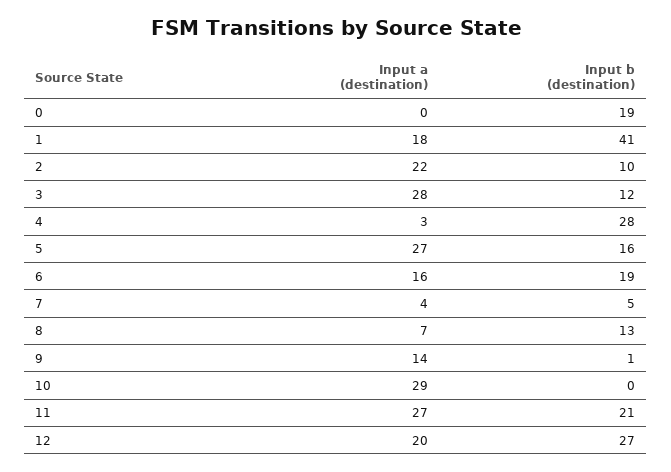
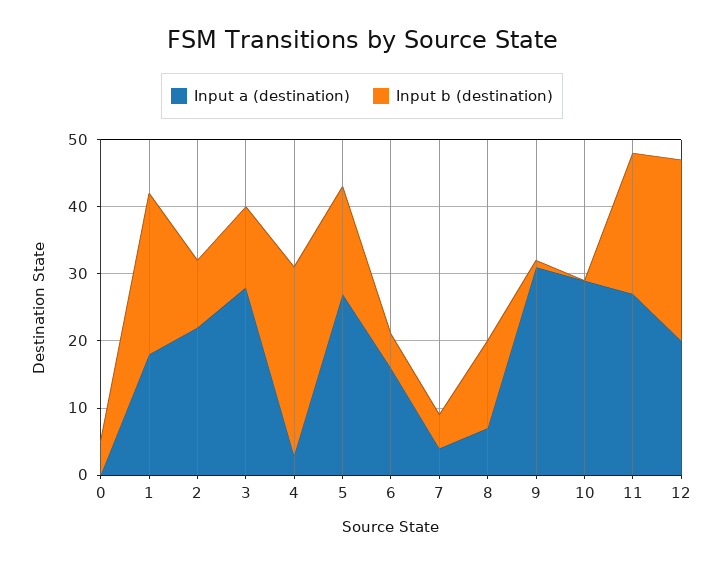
Input b (destination), 0: 19 -> 5
Input b (destination), 1: 41 -> 25
Input b (destination), 6: 19 -> 5
Input a (destination), 9: 14 -> 30

